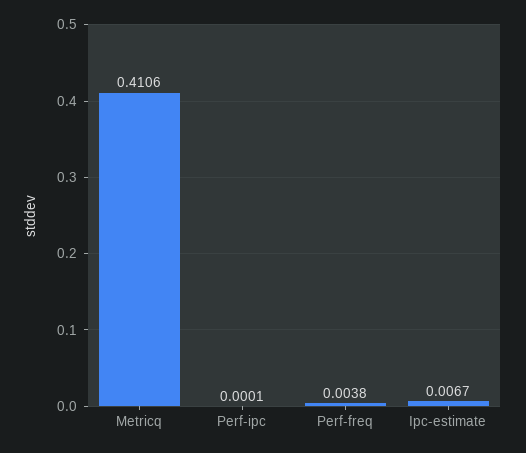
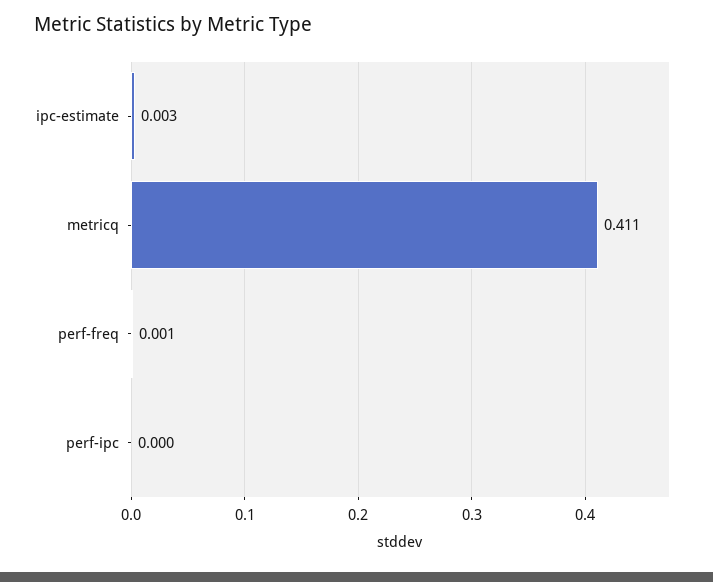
Perf-freq: 0.0038 -> 0.001
Ipc-estimate: 0.0067 -> 0.003

